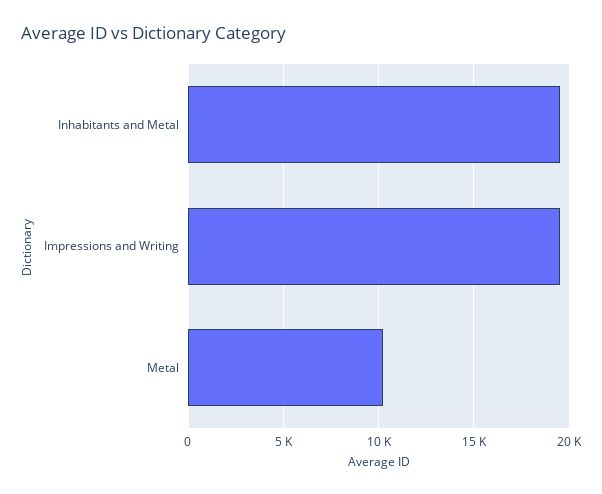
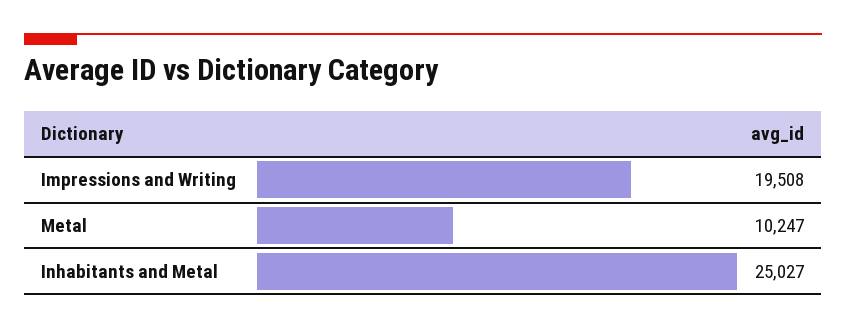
Inhabitants and Metal: 19500 -> 25027

